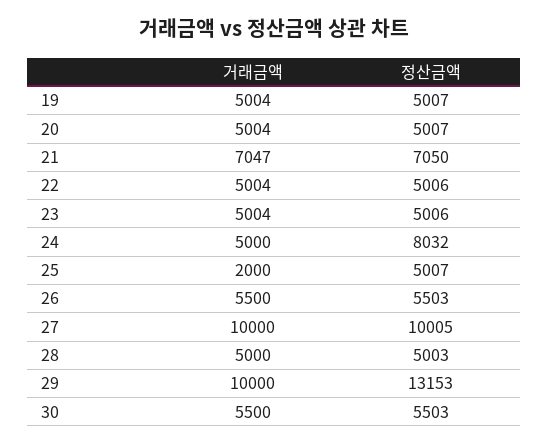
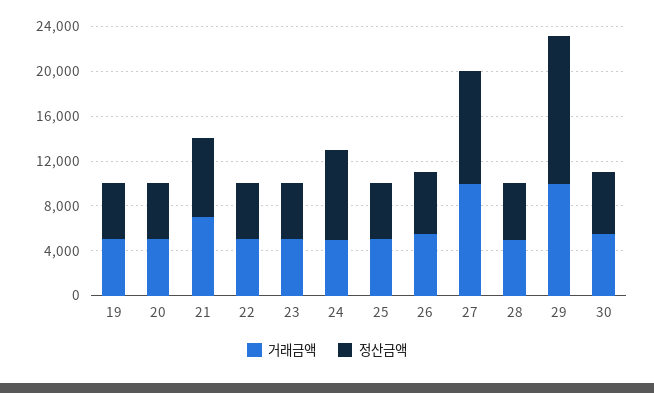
거래금액, 25: 2000 -> 5000

